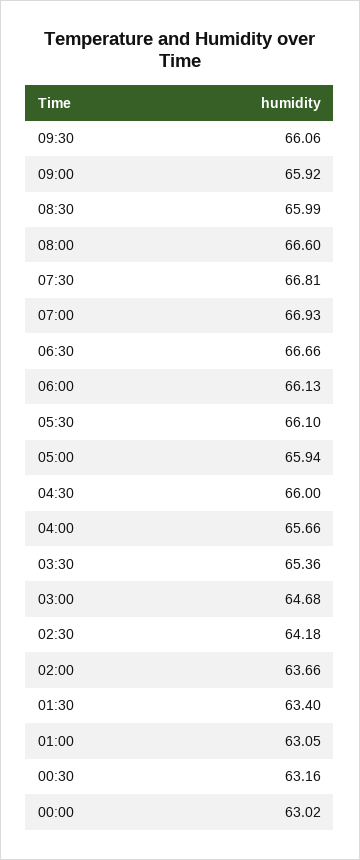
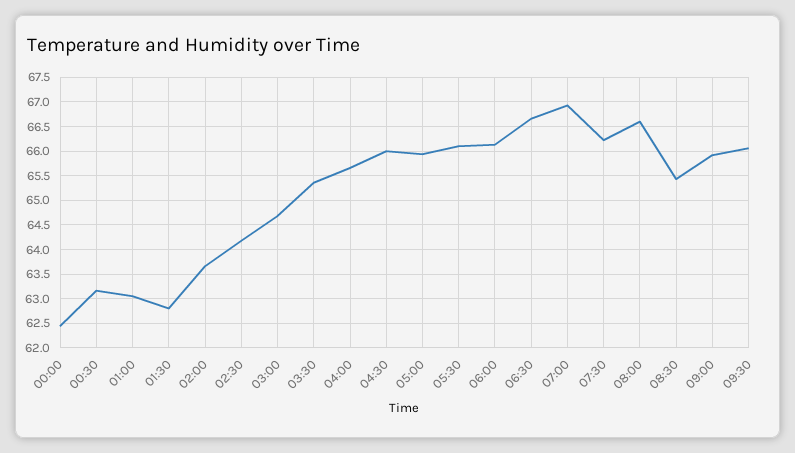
08:30: 65.99 -> 65.5
07:30: 66.81 -> 66.25
01:30: 63.4 -> 62.75
00:00: 63.02 -> 62.5

